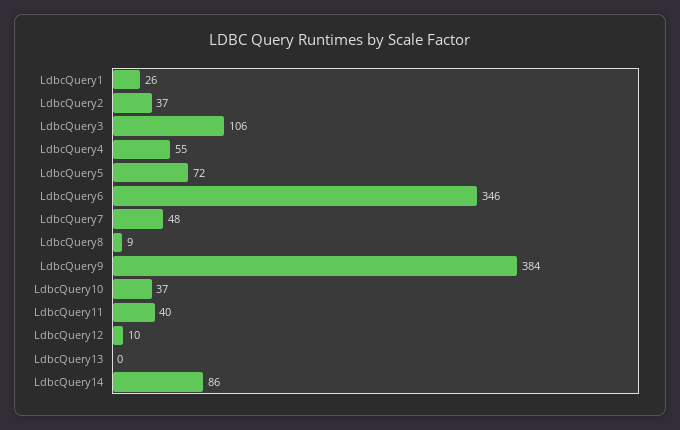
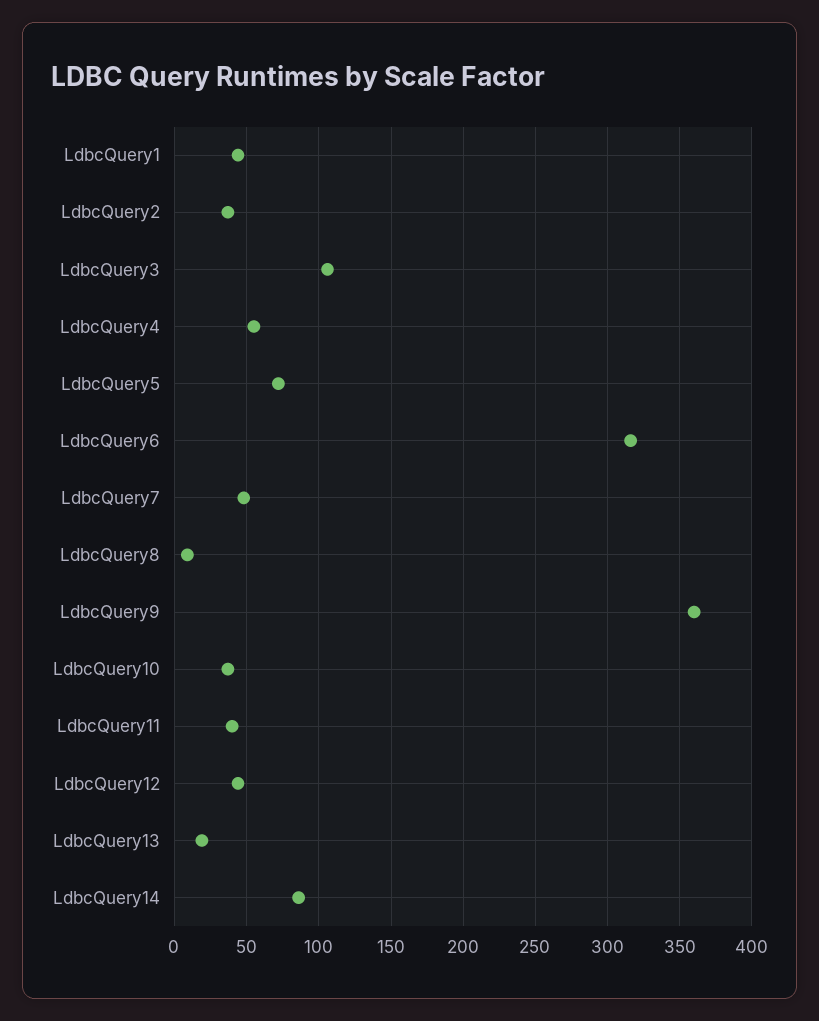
LdbcQuery1: 26 -> 45
LdbcQuery6: 346 -> 315
LdbcQuery9: 384 -> 360
LdbcQuery12: 10 -> 45
LdbcQuery13: 0 -> 20

